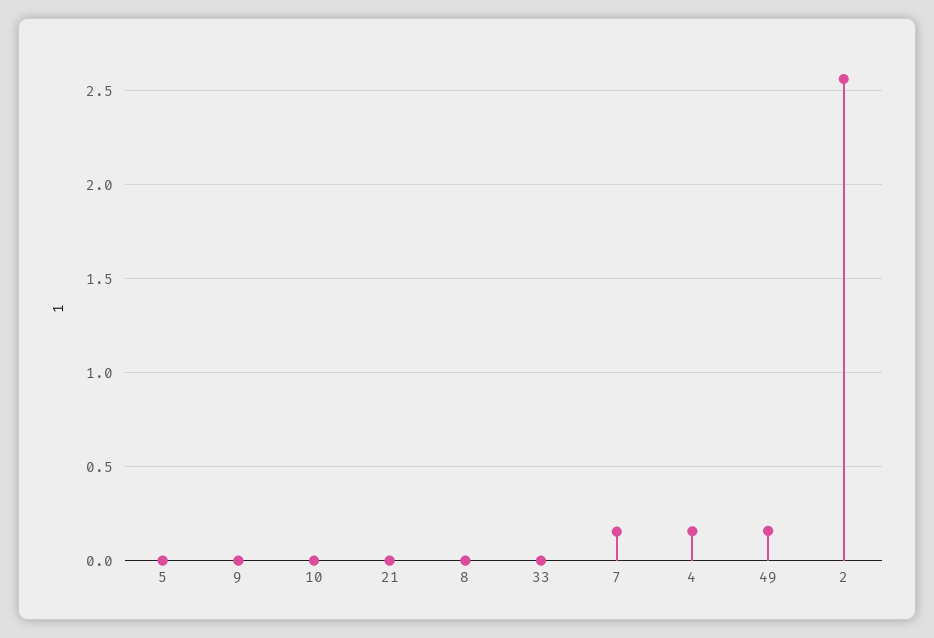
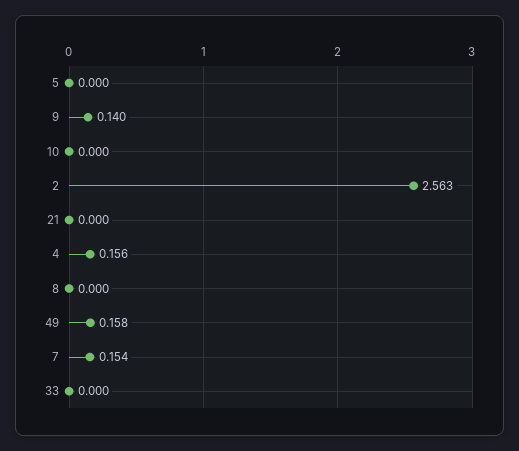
9: 0 -> 0.14

